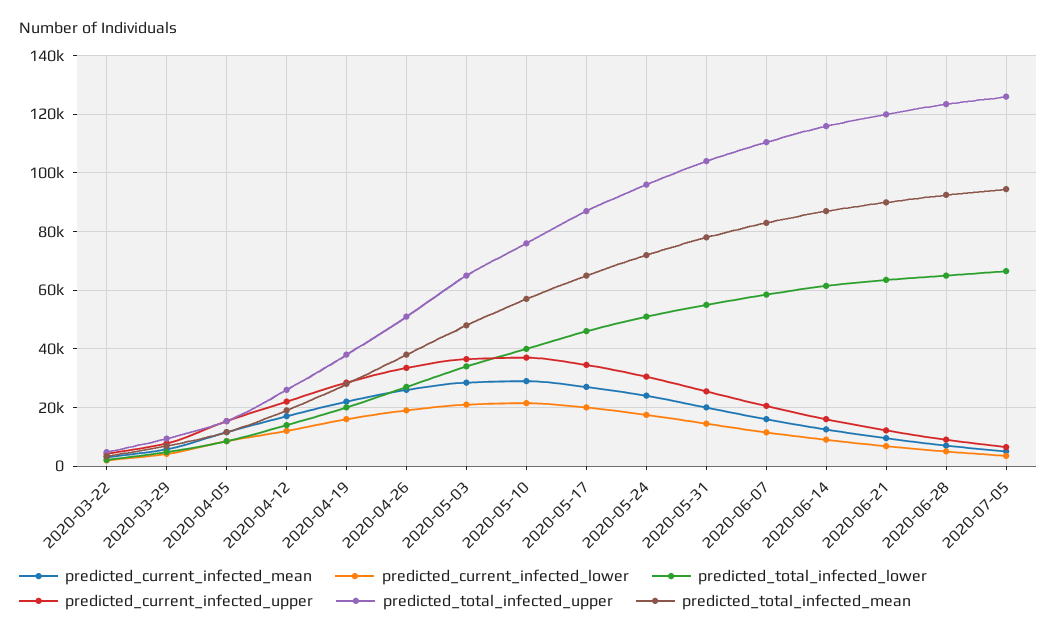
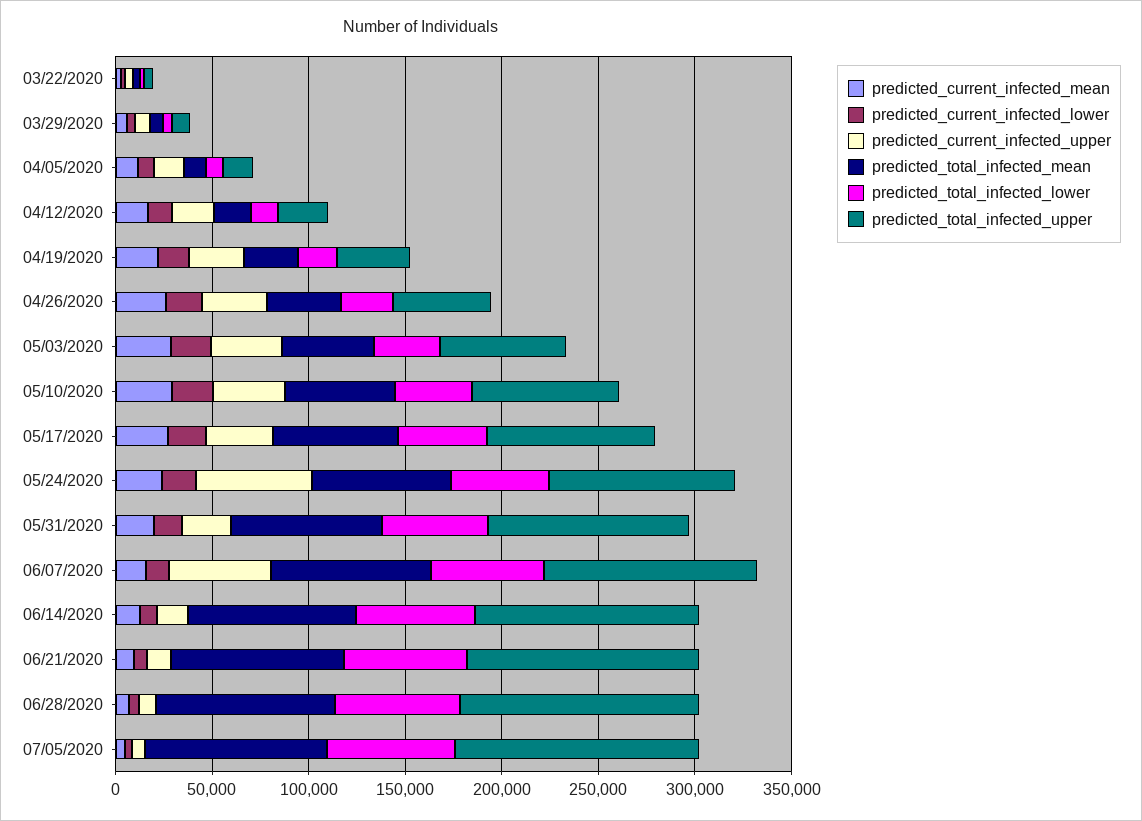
predicted_current_infected_upper, 2020-05-24: 30000 -> 60000
predicted_current_infected_upper, 2020-06-07: 20000 -> 50000

